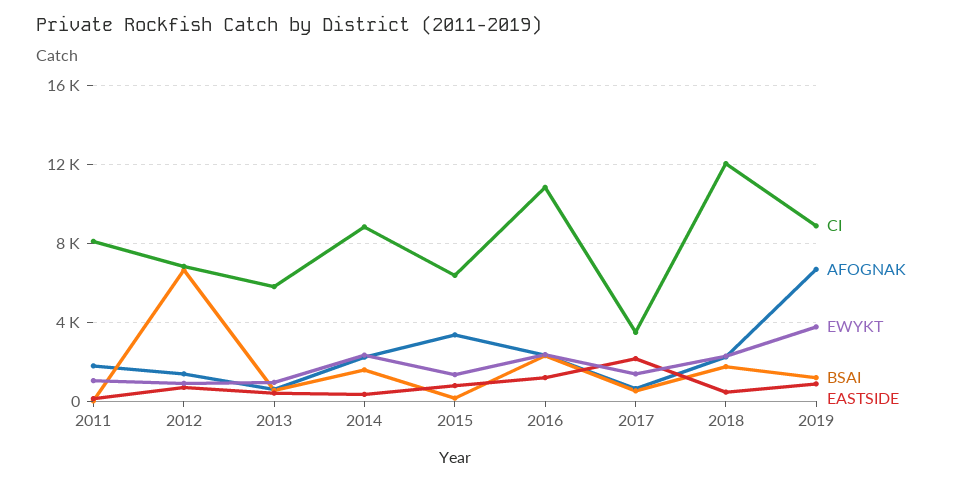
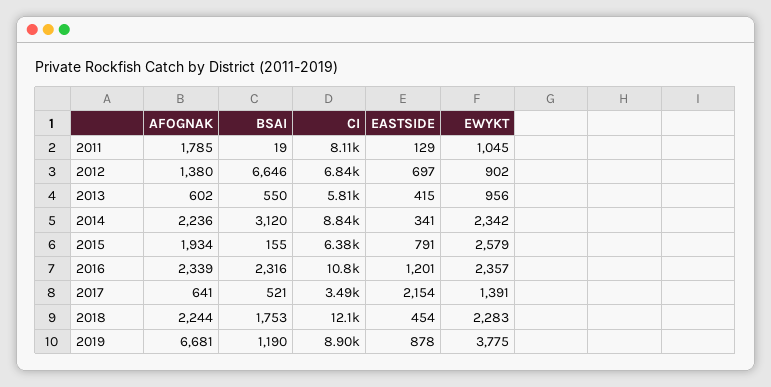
BSAI, 2014: 1500 -> 3120
AFOGNAK, 2015: 3500 -> 1934
EWYKT, 2015: 1500 -> 2579

